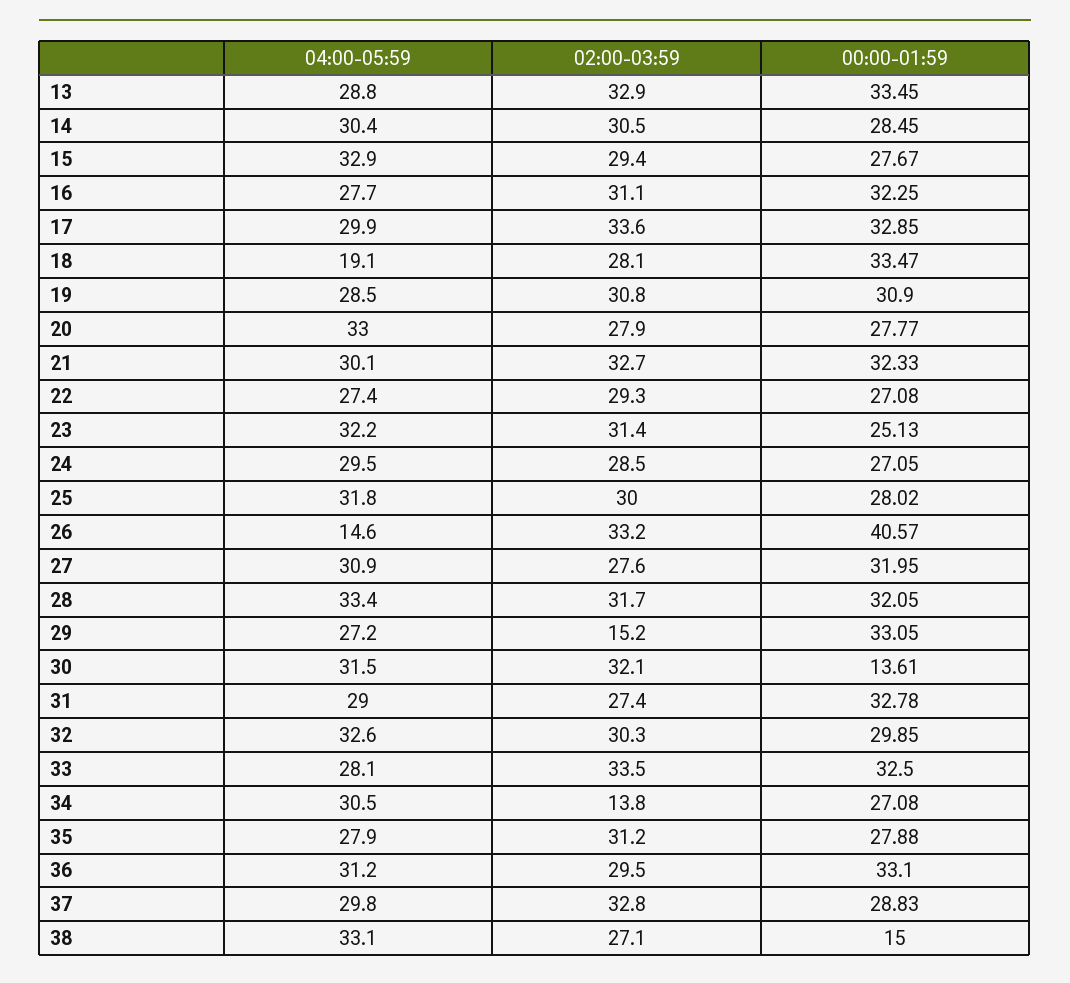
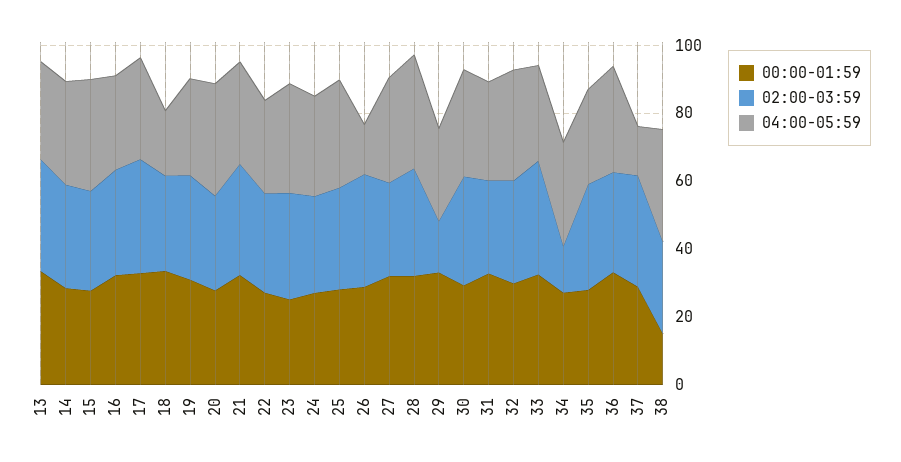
00:00-01:59, 26: 40.57 -> 30
00:00-01:59, 30: 13.61 -> 30
04:00-05:59, 37: 29.8 -> 15

